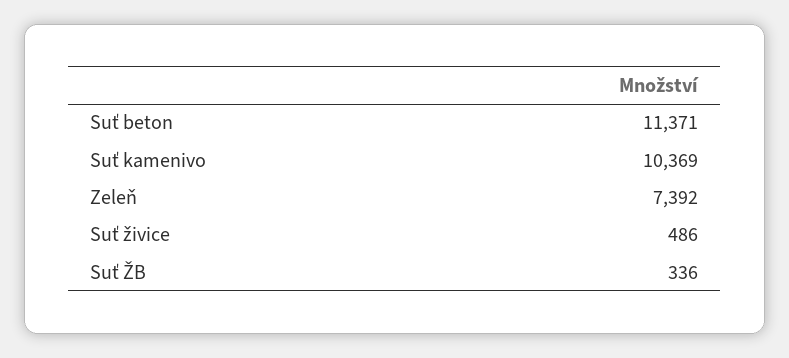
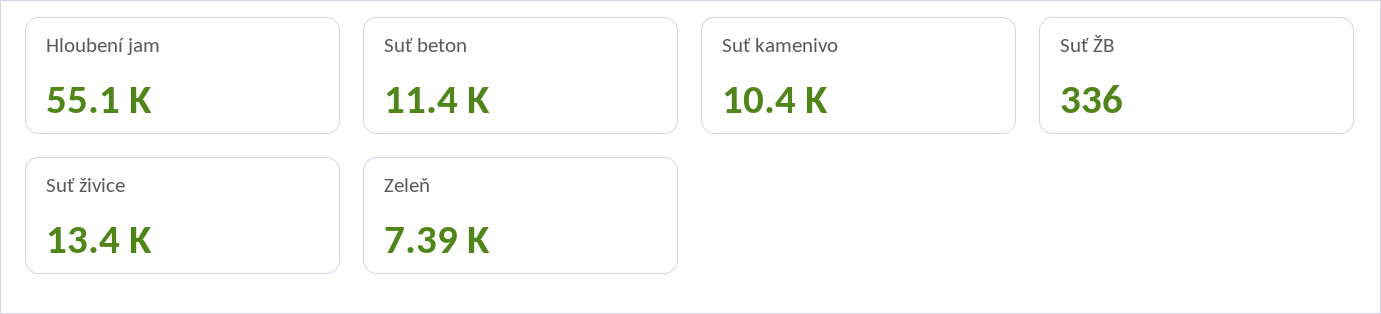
Suť živice: 486 -> 13400
Hloubení jam: none -> 55100

